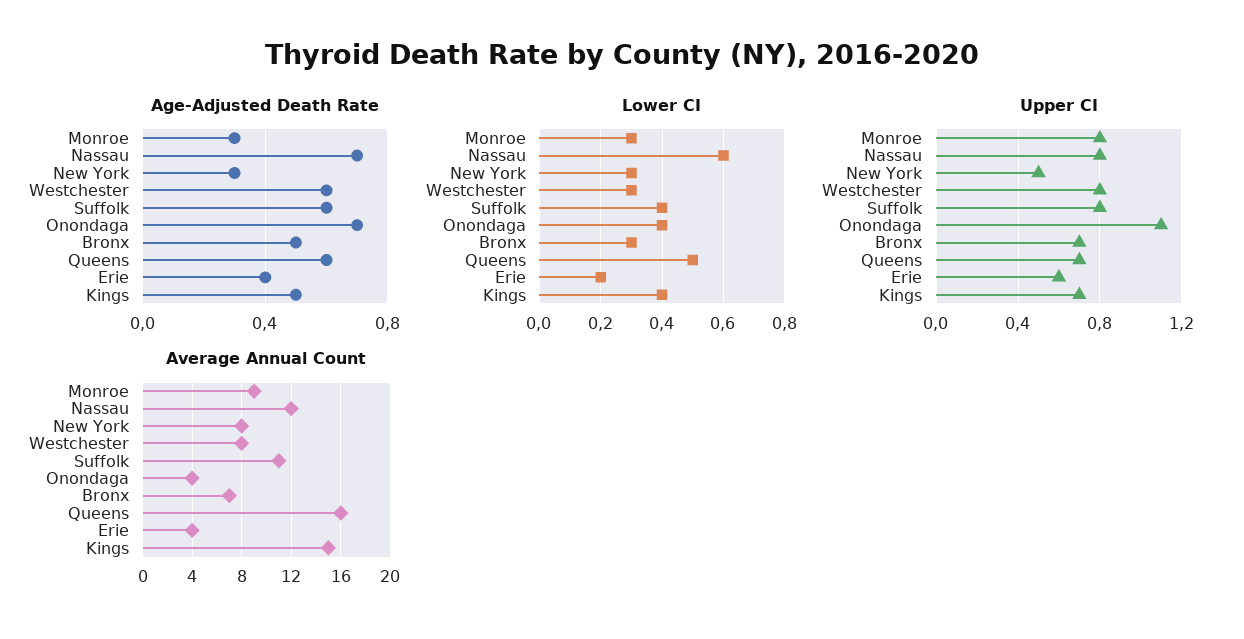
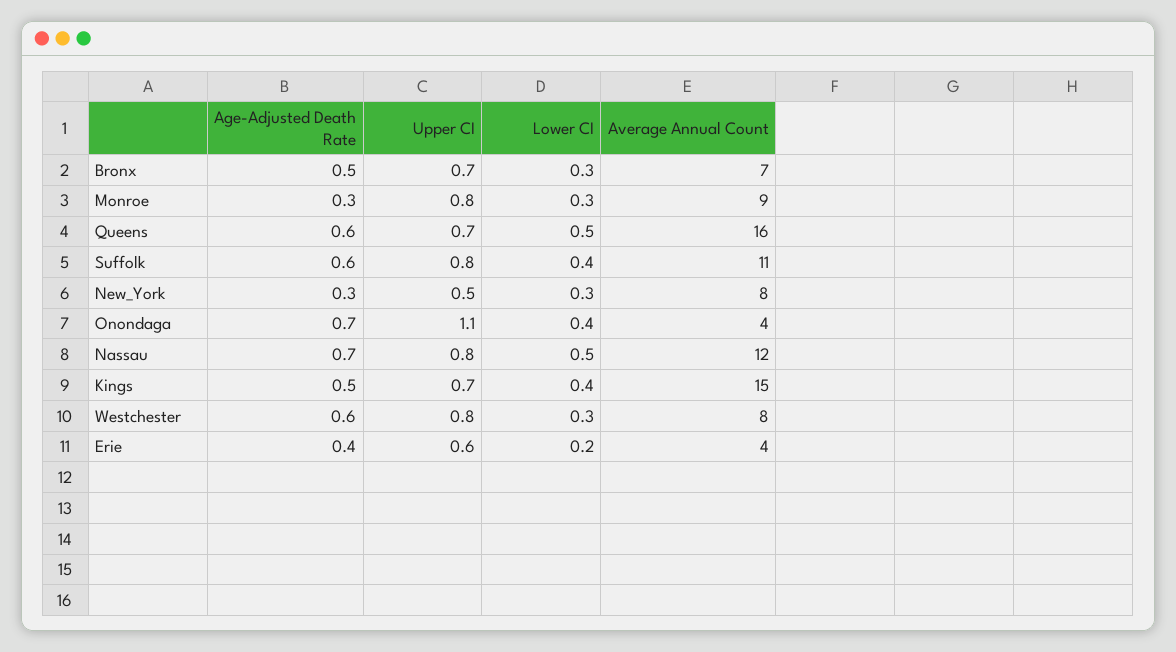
Lower CI, Nassau: 0.6 -> 0.5

